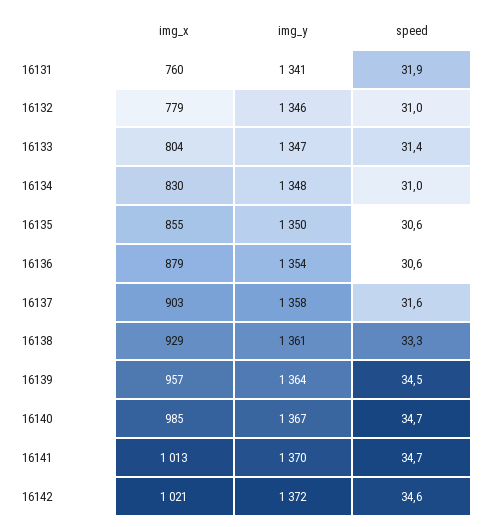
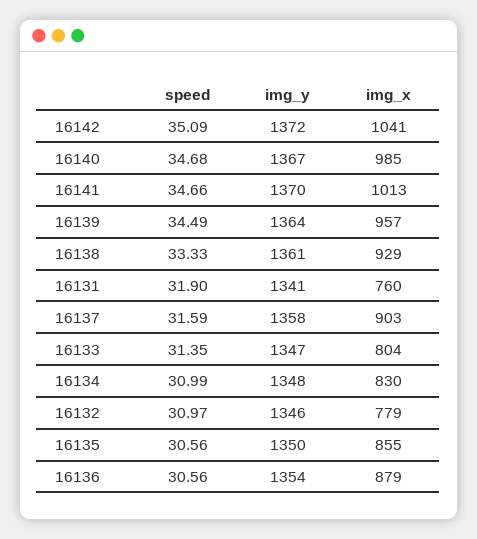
img_x, 16142: 1021 -> 1041
speed, 16142: 34.6 -> 35.09

